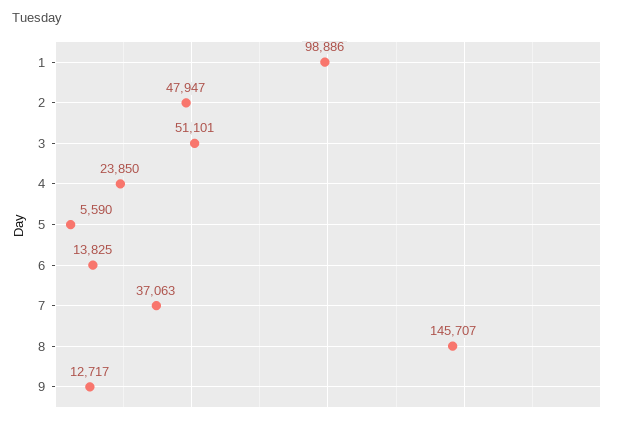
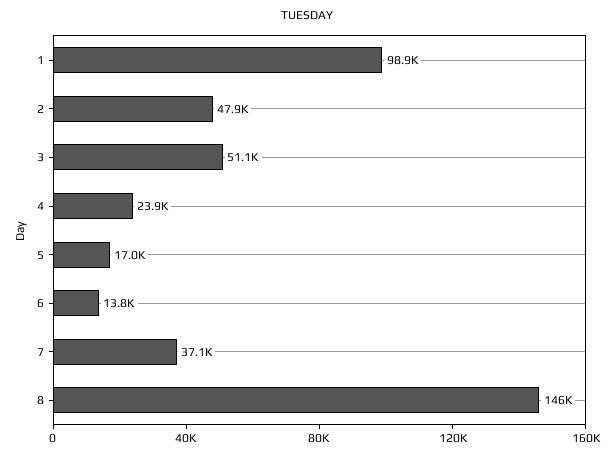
5: 5590 -> 17000
9: 12717 -> none

